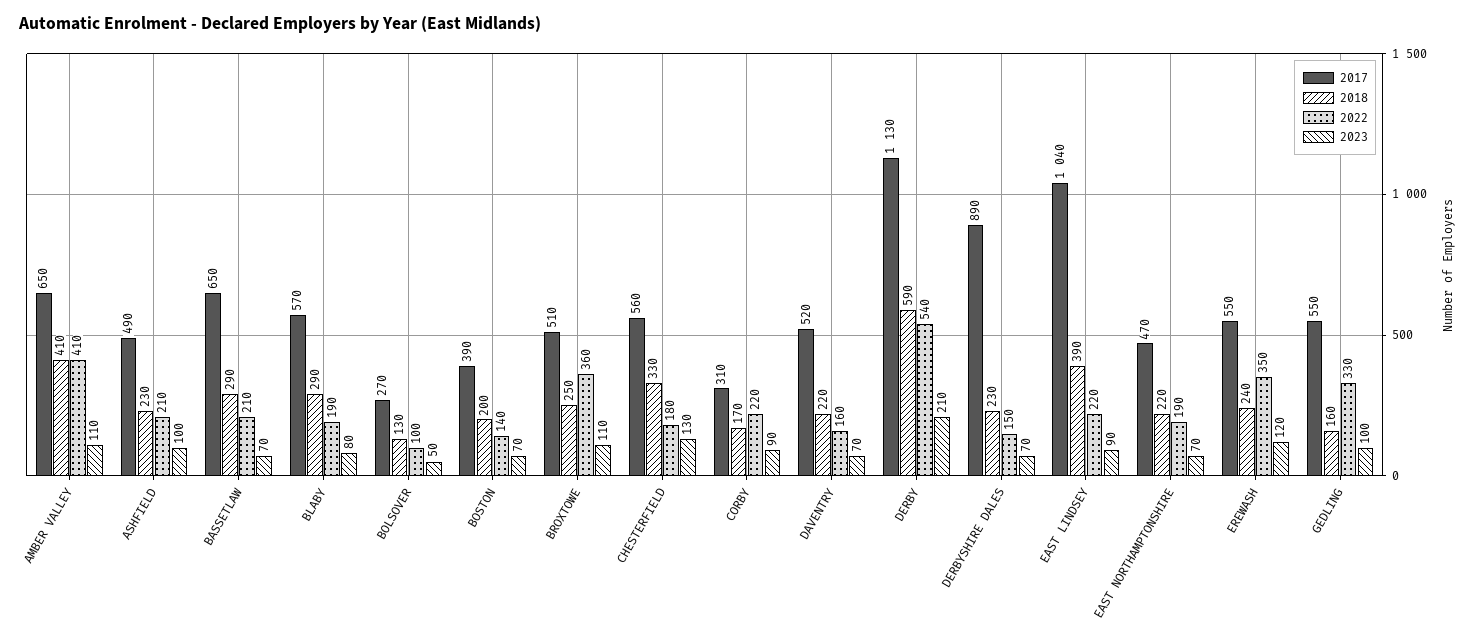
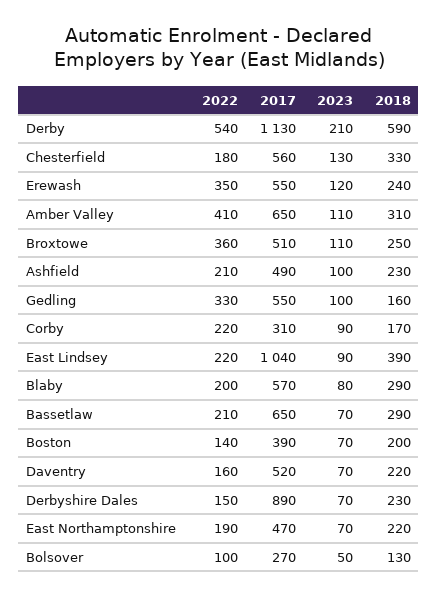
2018, AMBER VALLEY: 410 -> 310
2022, BLABY: 190 -> 200

